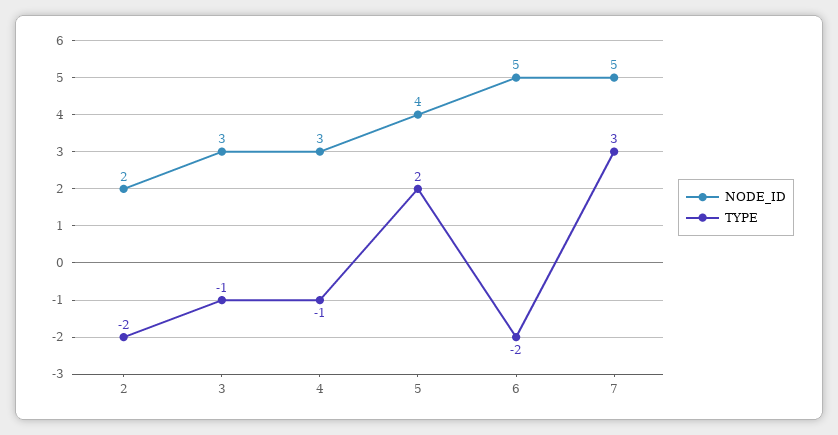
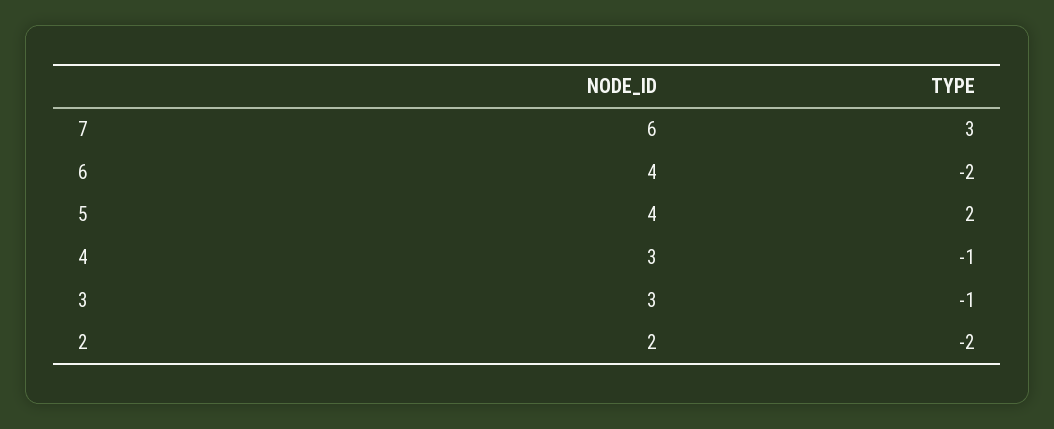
NODE_ID, 6: 5 -> 4
NODE_ID, 7: 5 -> 6

